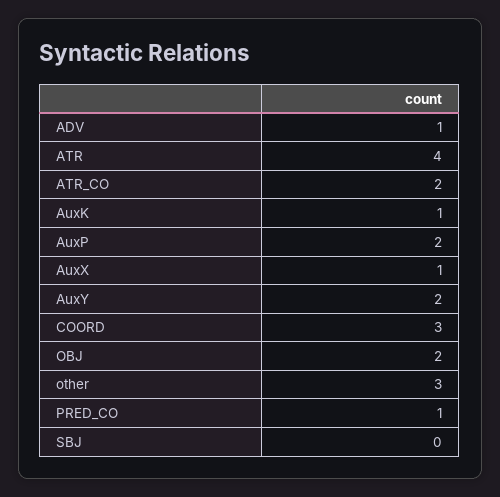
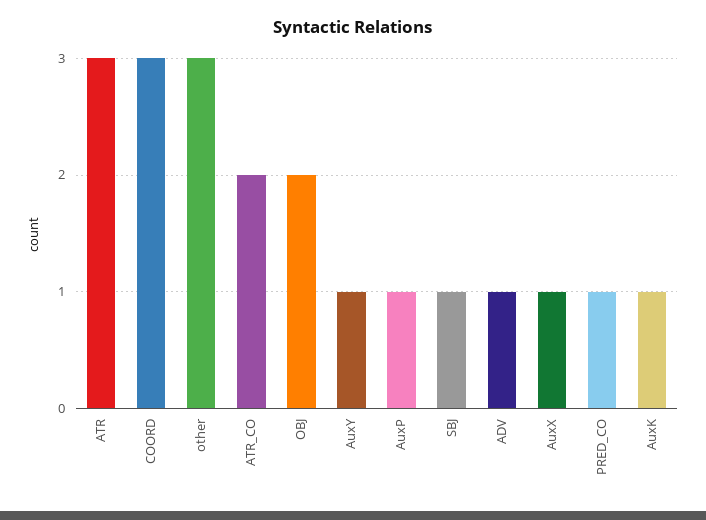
ATR: 4 -> 3
AuxP: 2 -> 1
AuxY: 2 -> 1
SBJ: 0 -> 1

